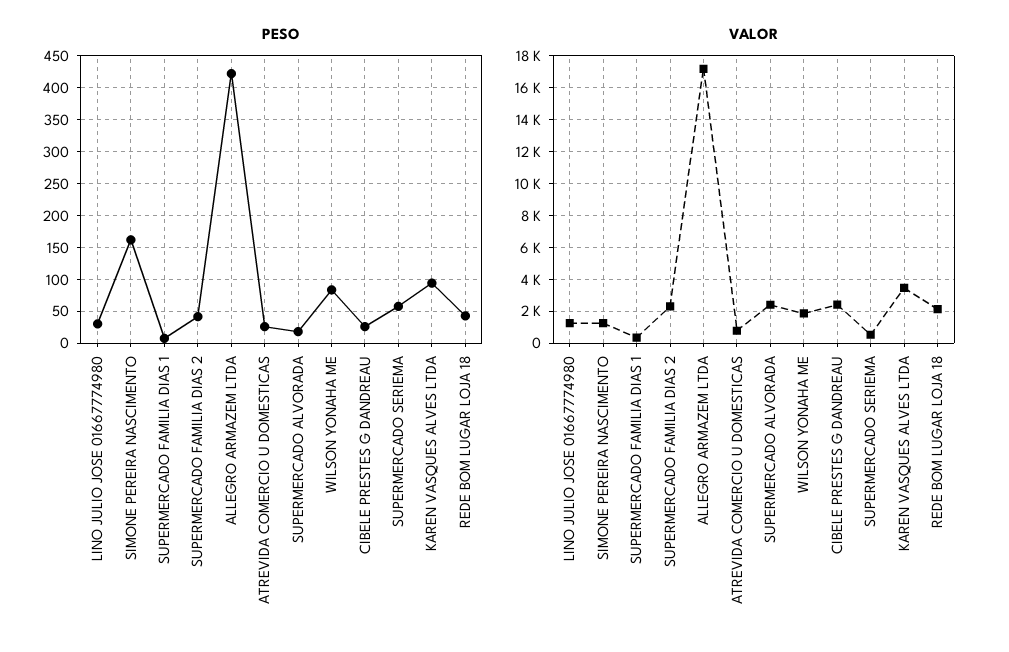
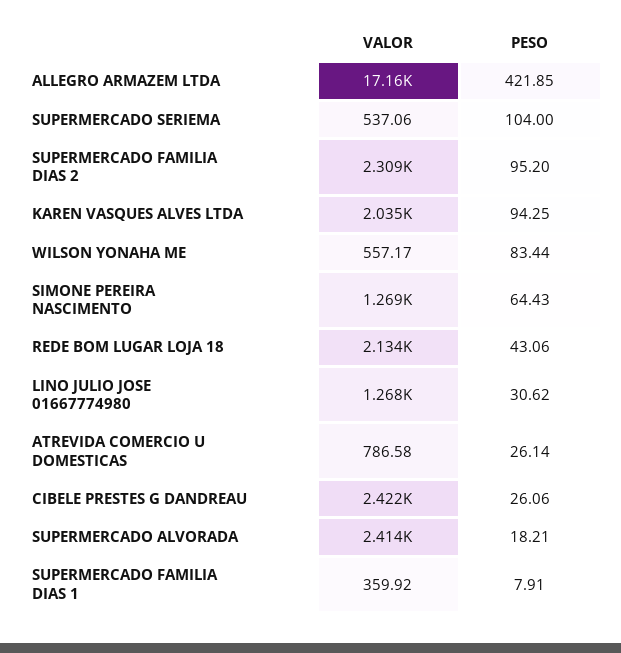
PESO, SIMONE PEREIRA NASCIMENTO: 160 -> 64.43
PESO, SUPERMERCADO FAMILIA DIAS 2: 40 -> 95.2
PESO, SUPERMERCADO SERIEMA: 60 -> 104
VALOR, WILSON YONAHA ME: 2000 -> 557.17
VALOR, KAREN VASQUES ALVES LTDA: 3500 -> 2035

